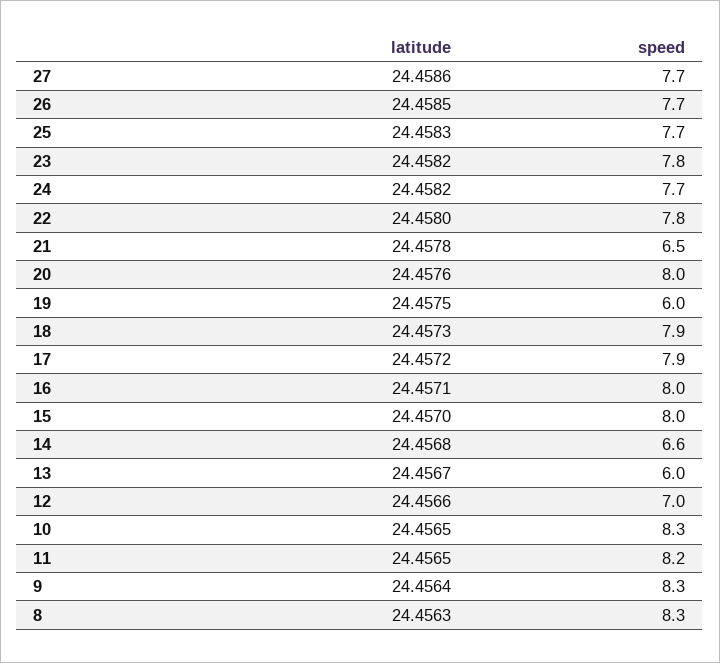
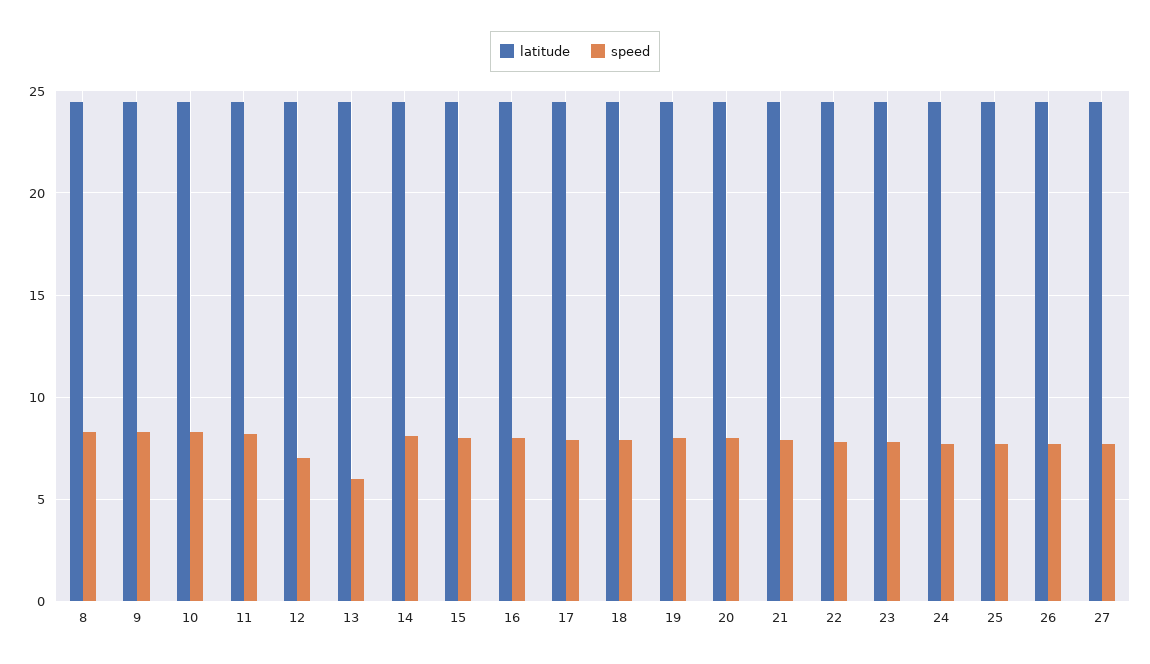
speed, 21: 6.5 -> 8
speed, 19: 6 -> 8
speed, 14: 6.6 -> 8

